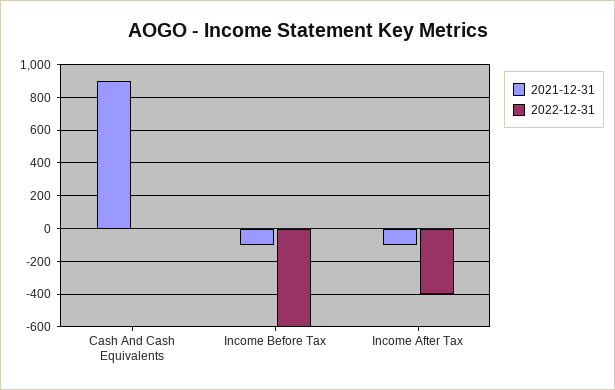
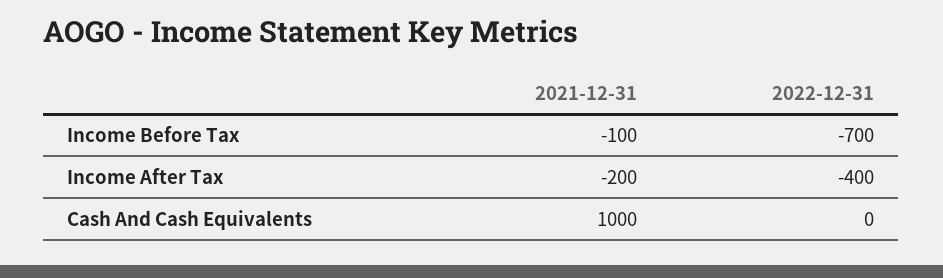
2021-12-31, Cash And Cash Equivalents: 900 -> 1000
2022-12-31, Income Before Tax: -600 -> -700
2021-12-31, Income After Tax: -100 -> -200

